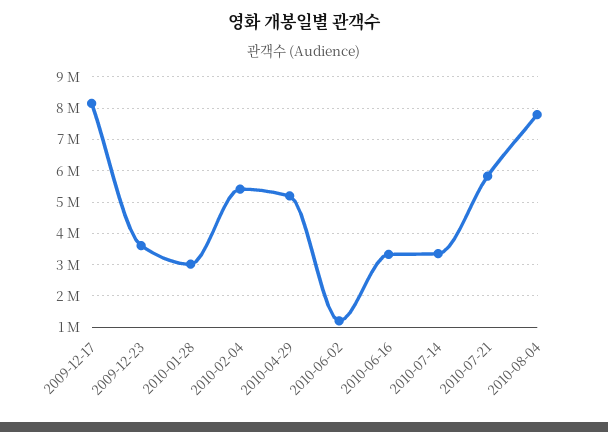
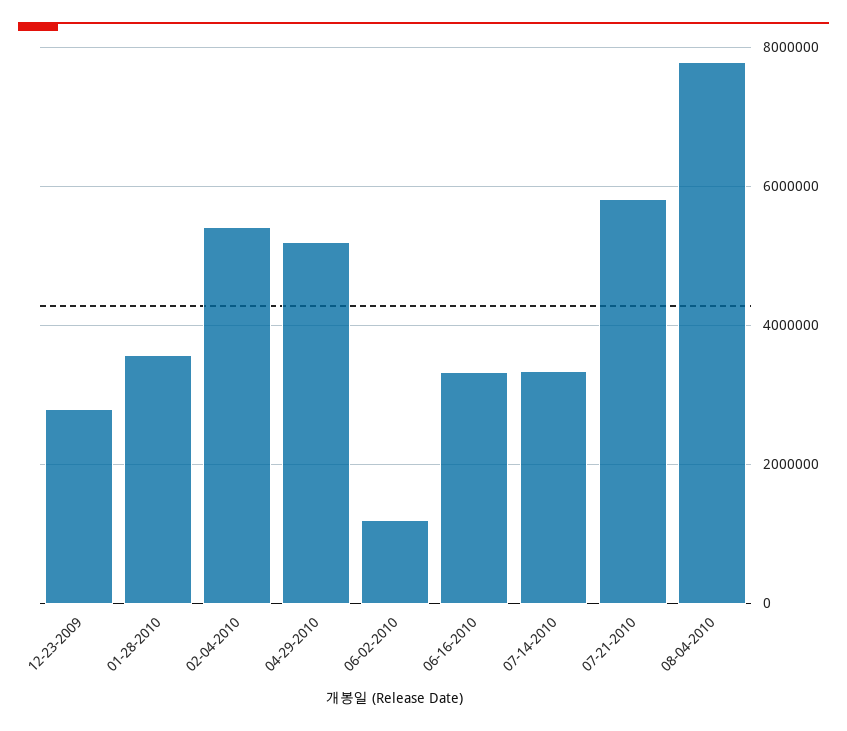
2009-12-17: 8200000 -> none
2009-12-23: 3600000 -> 2800000
2010-01-28: 3000000 -> 3600000

